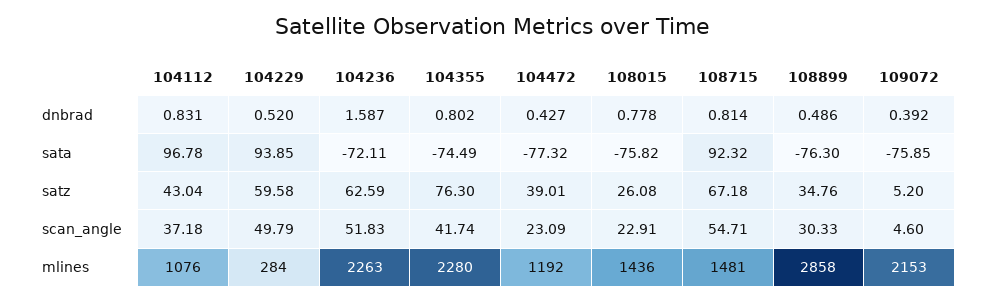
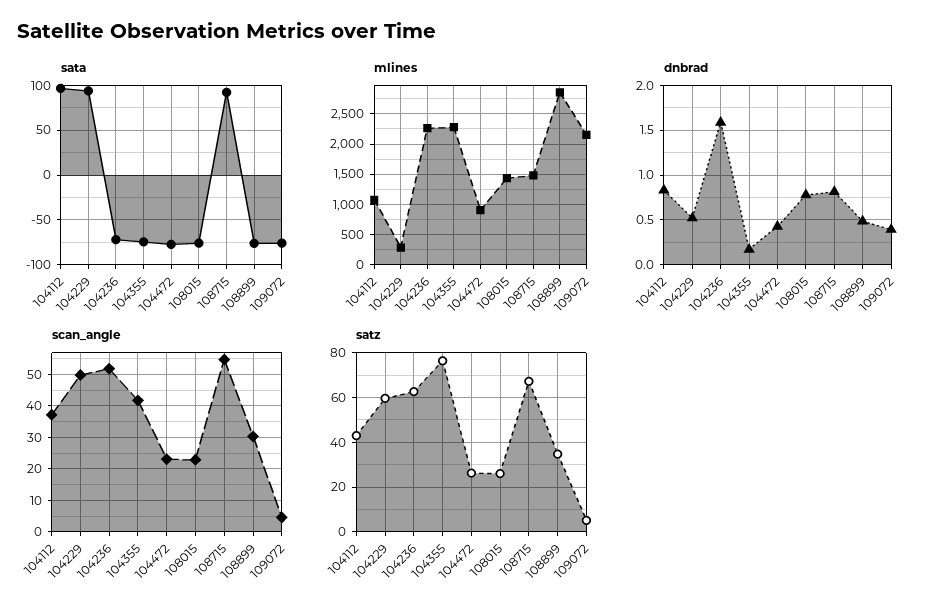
dnbrad, 104355: 0.802 -> 0.2
satz, 104472: 39.01 -> 25
mlines, 104472: 1192 -> 900

